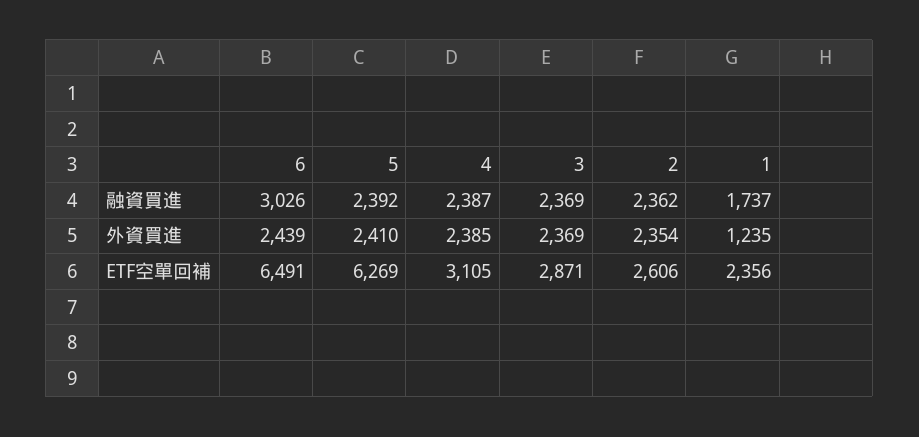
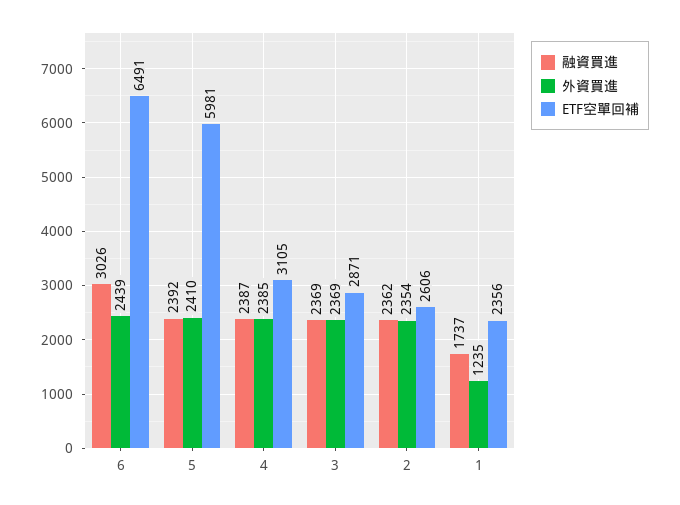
ETF空單回補, 5: 6269 -> 5981

